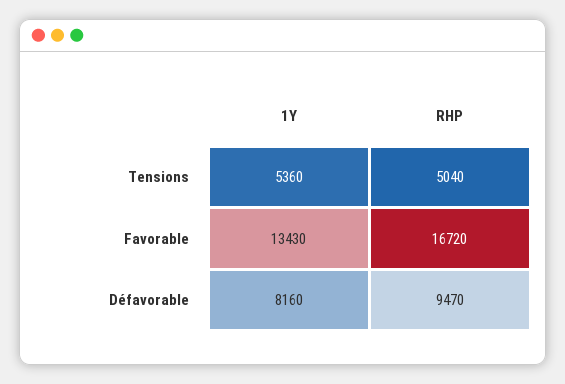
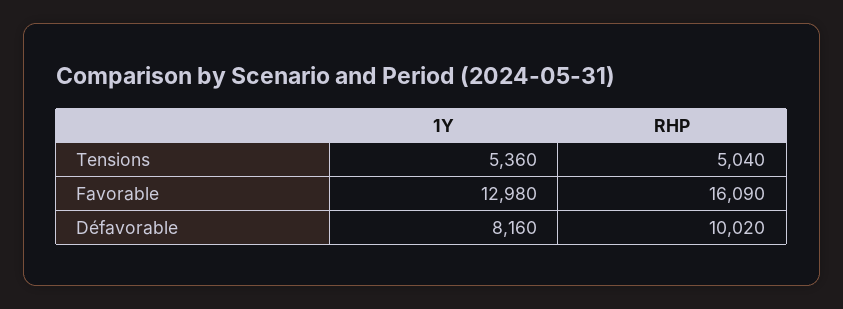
1Y, Favorable: 13430 -> 12980
RHP, Favorable: 16720 -> 16090
RHP, Défavorable: 9470 -> 10020

